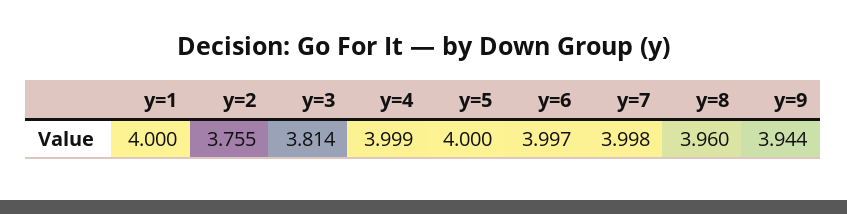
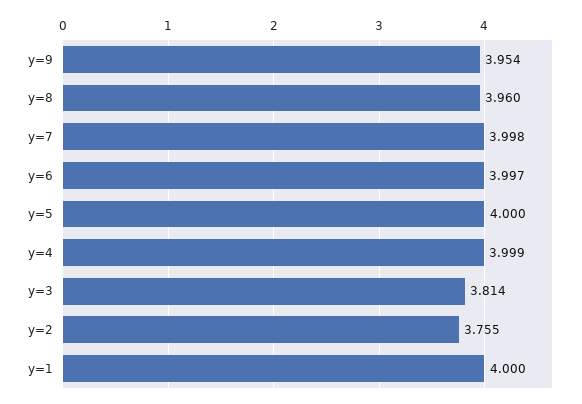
y=9: 3.944 -> 3.954

